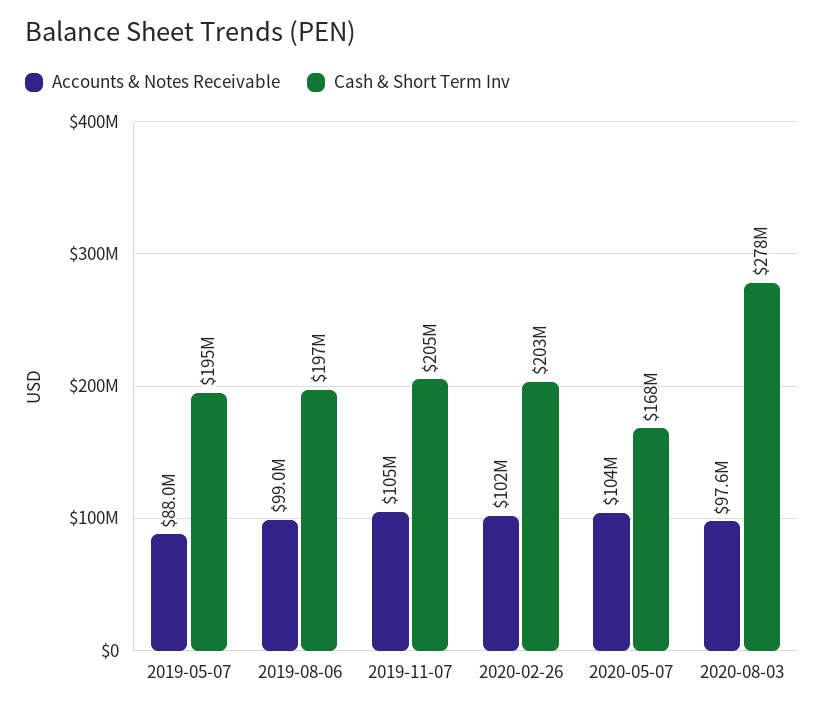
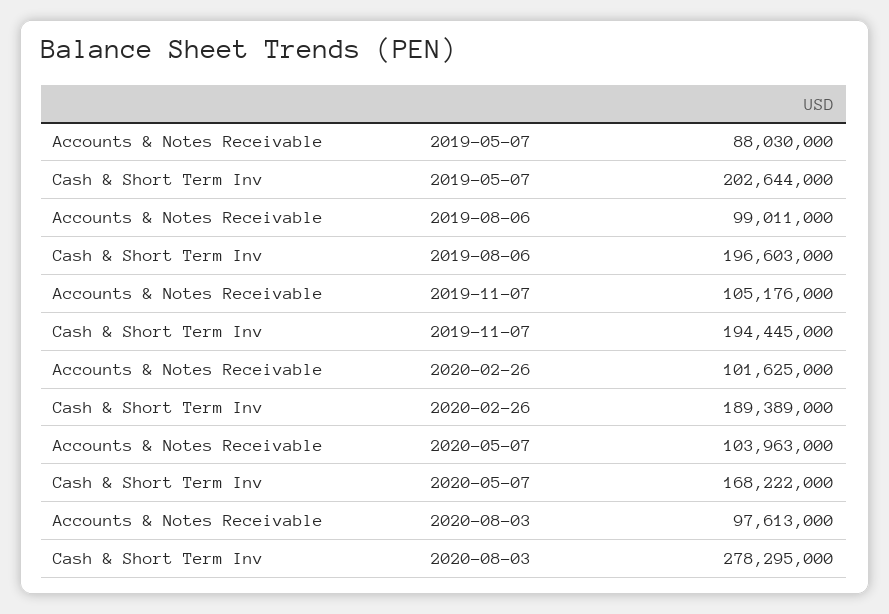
Cash & Short Term Inv, 2019-05-07: 195000000 -> 202644000
Cash & Short Term Inv, 2019-11-07: 205000000 -> 194445000
Cash & Short Term Inv, 2020-02-26: 203000000 -> 189389000

